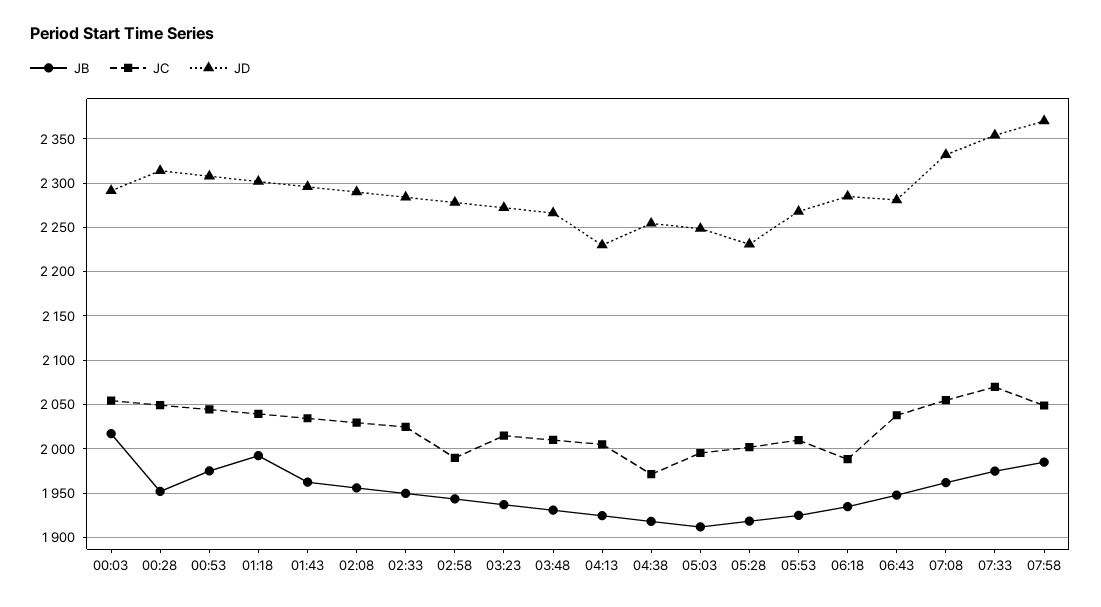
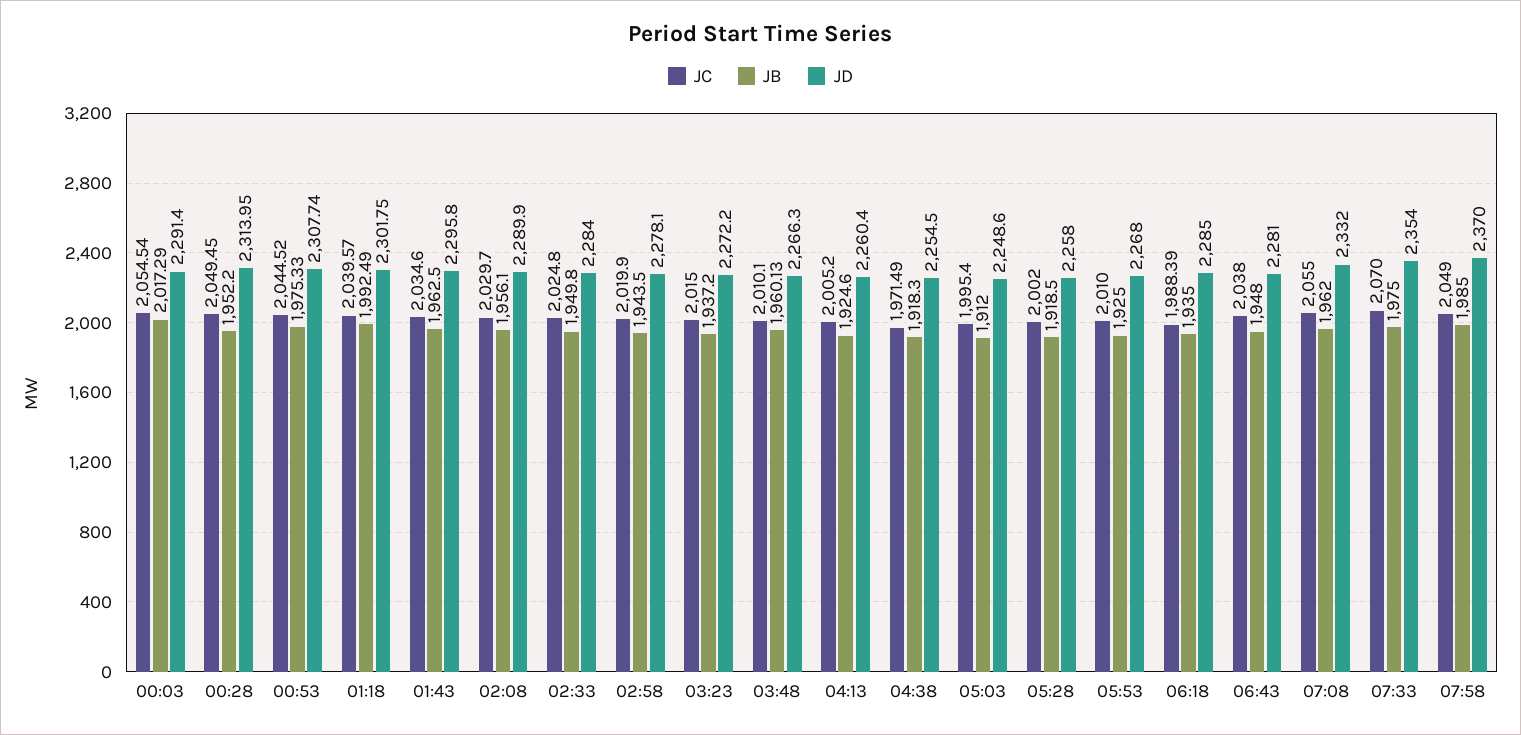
JC, 02:58: 1990 -> 2019.9
JB, 03:48: 1930 -> 1960.13
JD, 04:13: 2230 -> 2260.4
JD, 05:28: 2230 -> 2258

